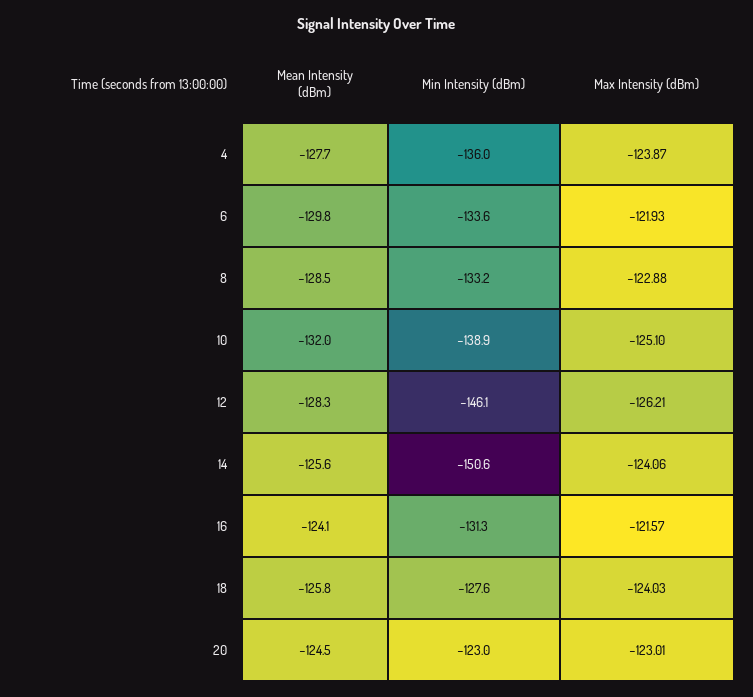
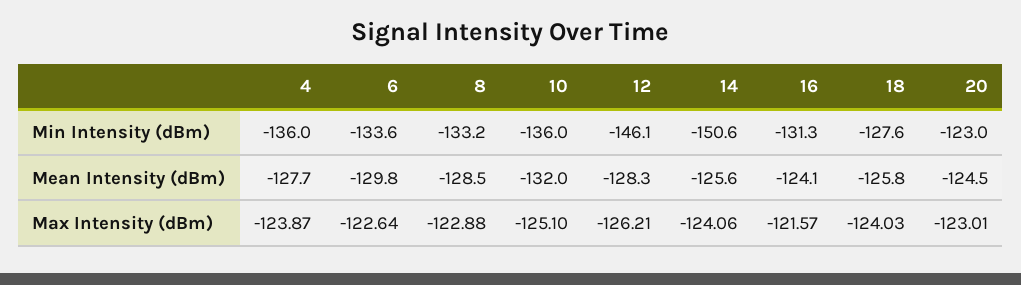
Max Intensity (dBm), 6: -121.93 -> -122.64
Min Intensity (dBm), 10: -138.9 -> -136

